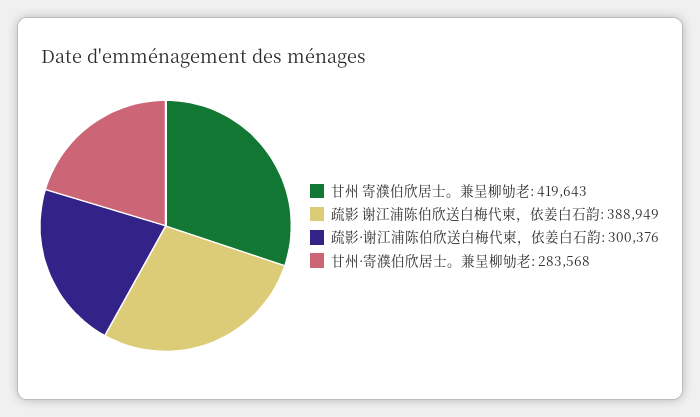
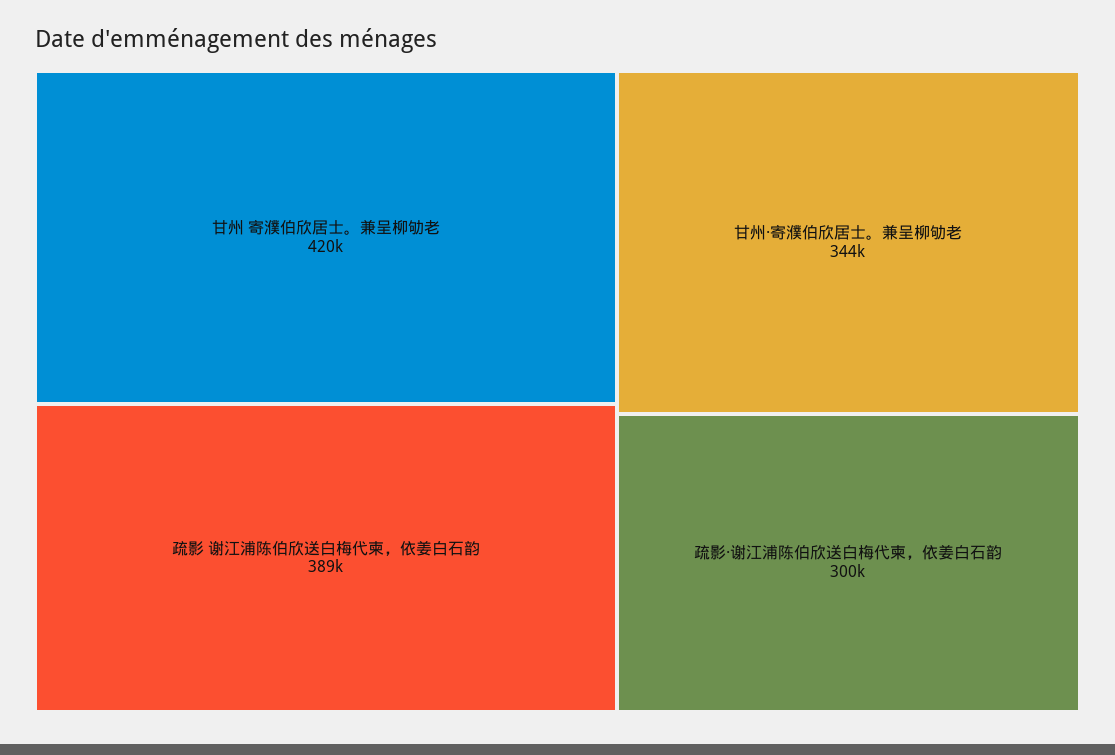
甘州·寄濮伯欣居士。兼呈柳劬老: 283568 -> 344000

